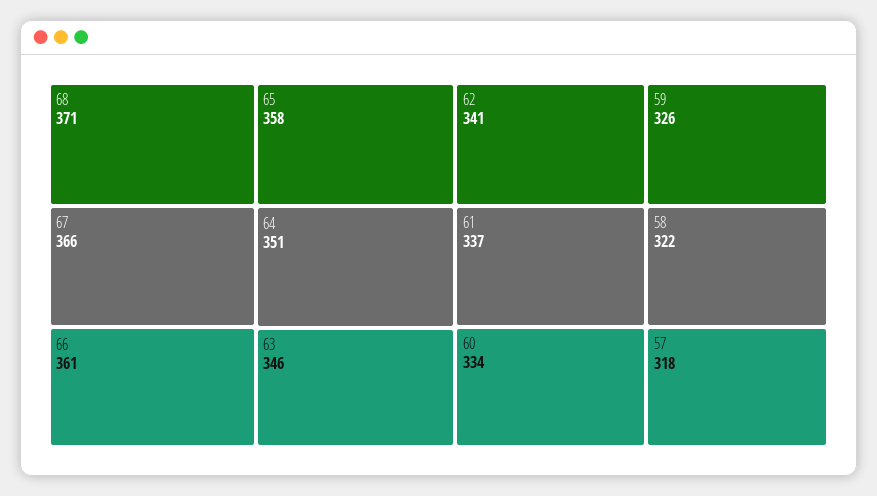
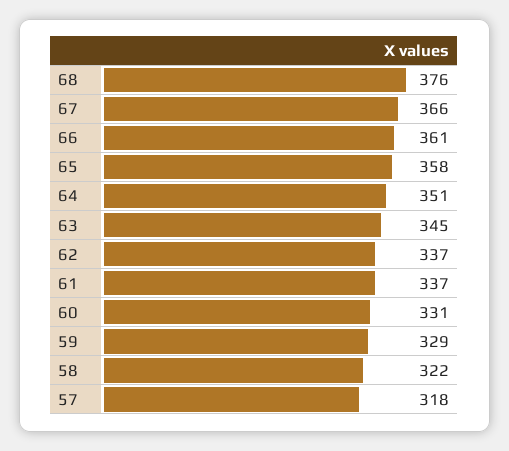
68: 371 -> 376
63: 346 -> 345
62: 341 -> 337
60: 334 -> 331
59: 326 -> 329

